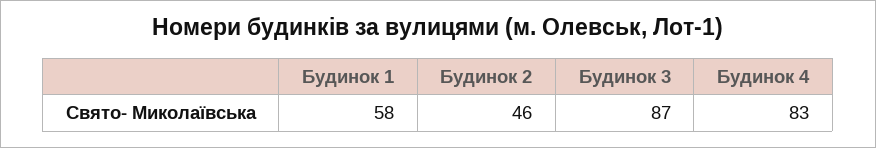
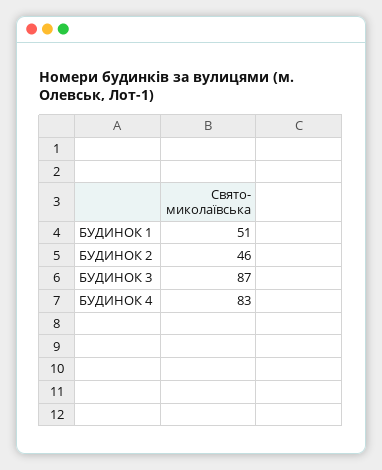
Будинок 1: 58 -> 51

